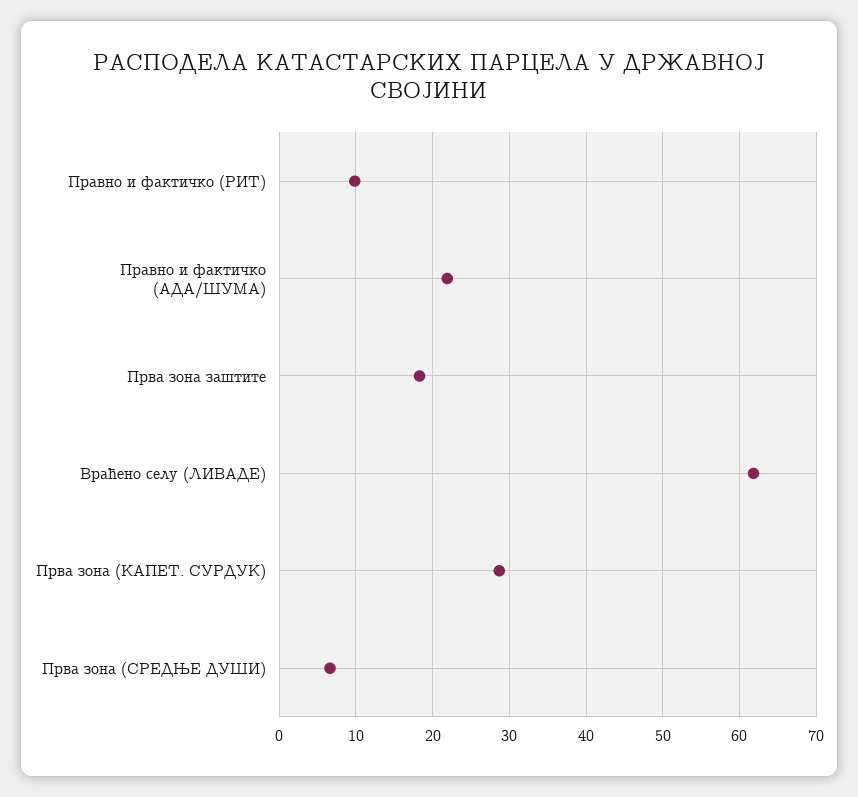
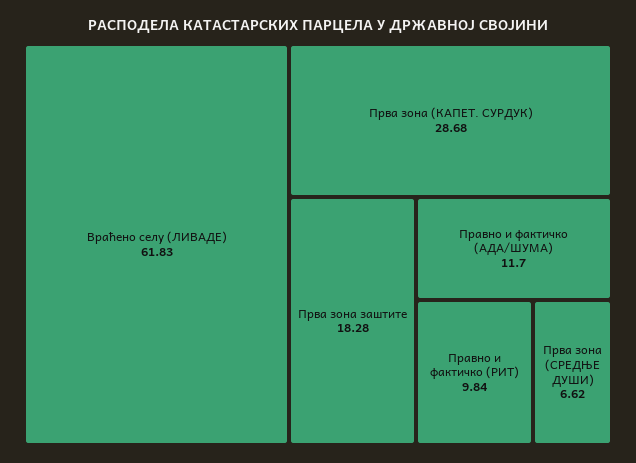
Правно и фактичко (АДА/ШУМА): 22 -> 11.7

